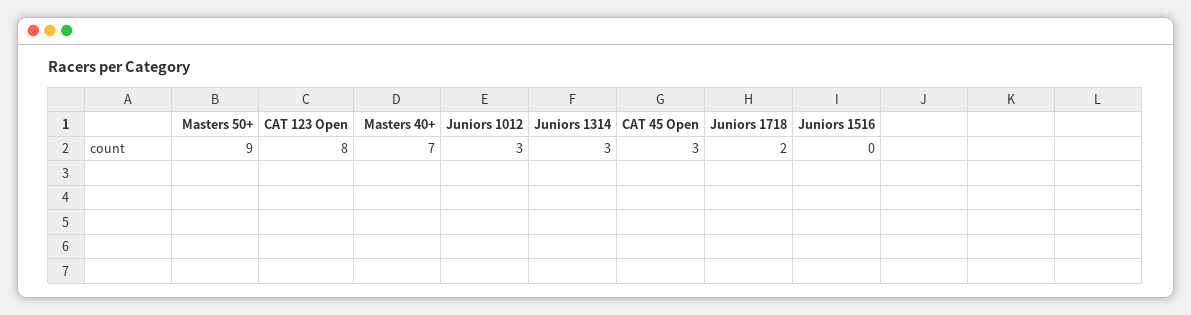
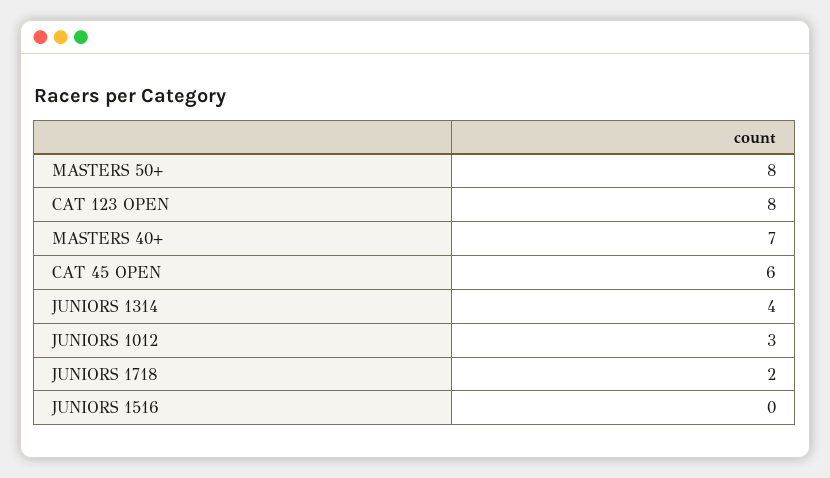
Masters 50+: 9 -> 8
Juniors 1314: 3 -> 4
CAT 45 Open: 3 -> 6

